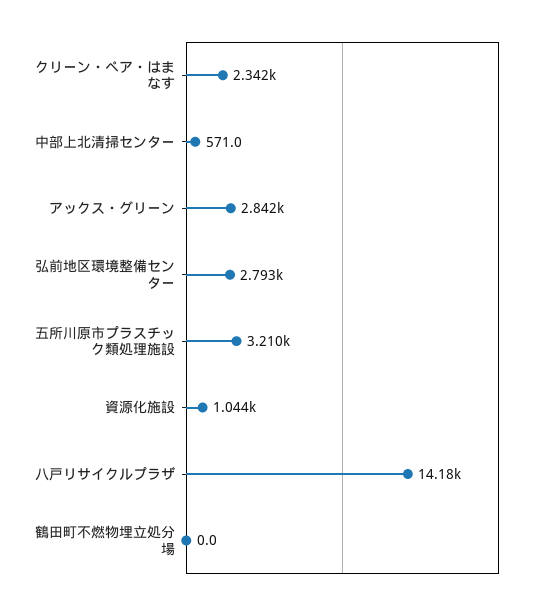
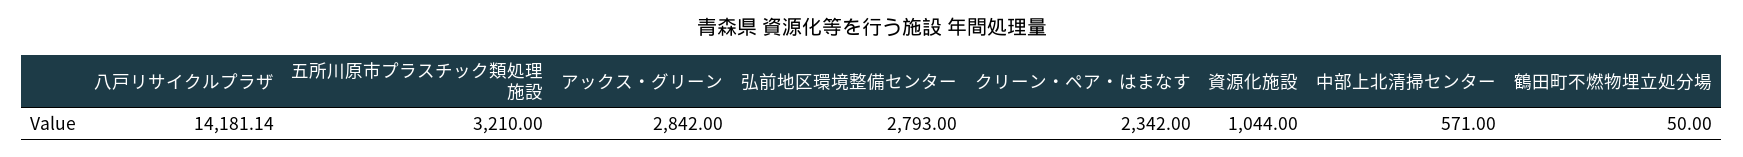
鶴田町不燃物埋立処分場: 0 -> 50

